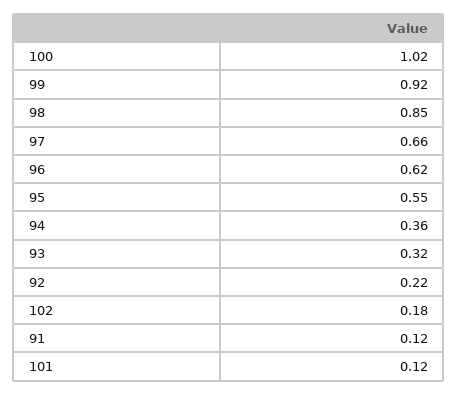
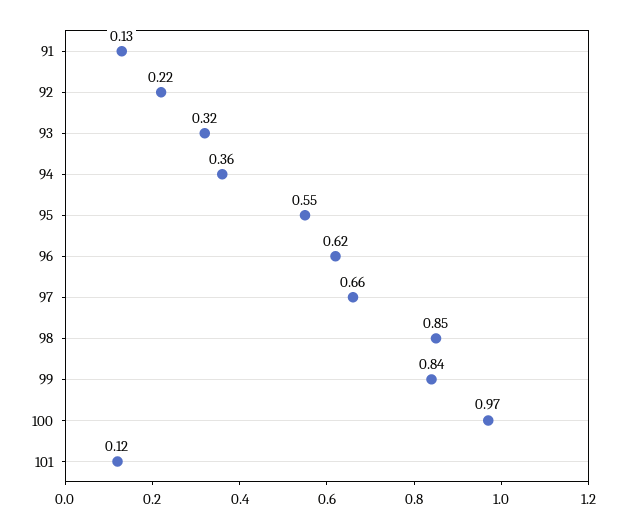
100: 1.02 -> 0.97
99: 0.92 -> 0.84
102: 0.18 -> none
91: 0.12 -> 0.13

